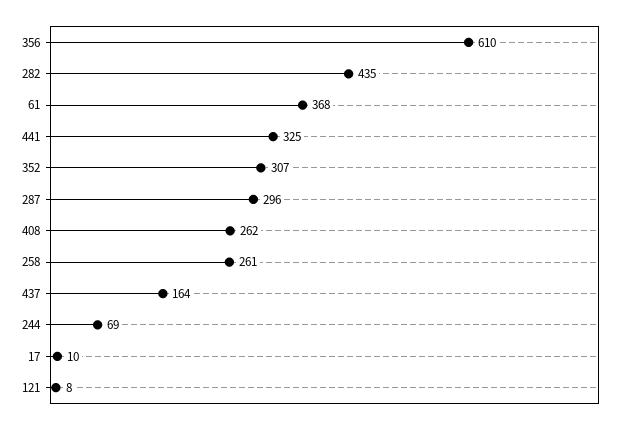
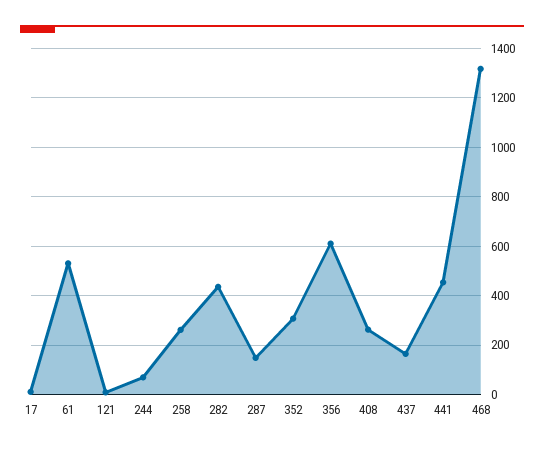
61: 368 -> 525
441: 325 -> 450
287: 296 -> 150
468: none -> 1325

